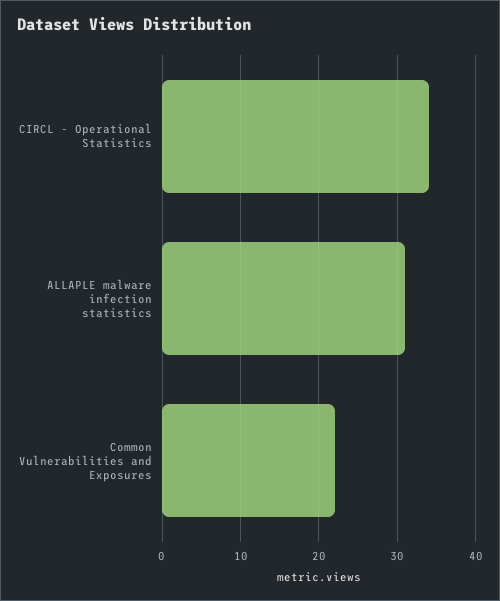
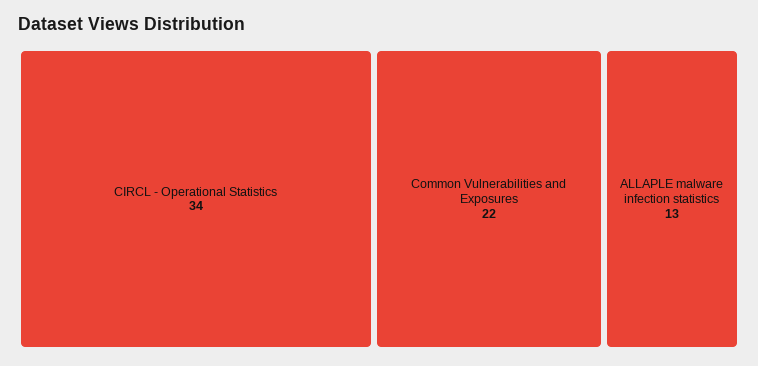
ALLAPLE malware infection statistics: 31 -> 13

